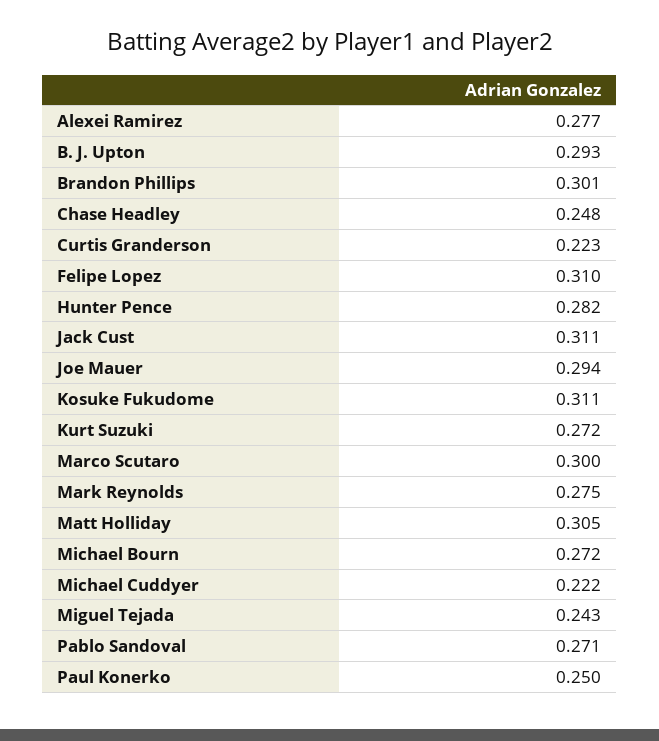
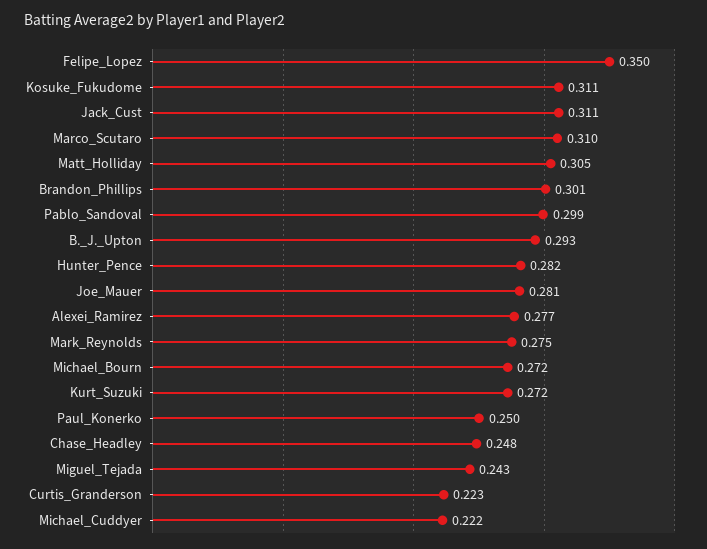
Felipe Lopez: 0.31 -> 0.35
Joe Mauer: 0.294 -> 0.281
Marco Scutaro: 0.3 -> 0.31
Pablo Sandoval: 0.271 -> 0.299

